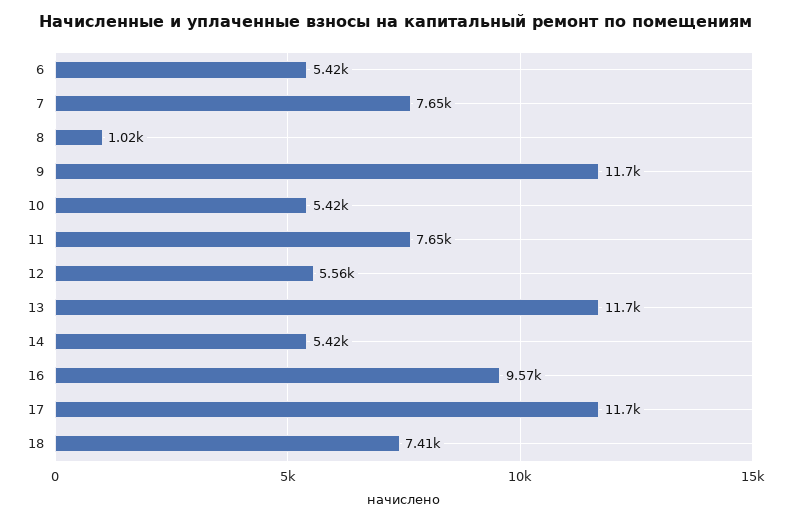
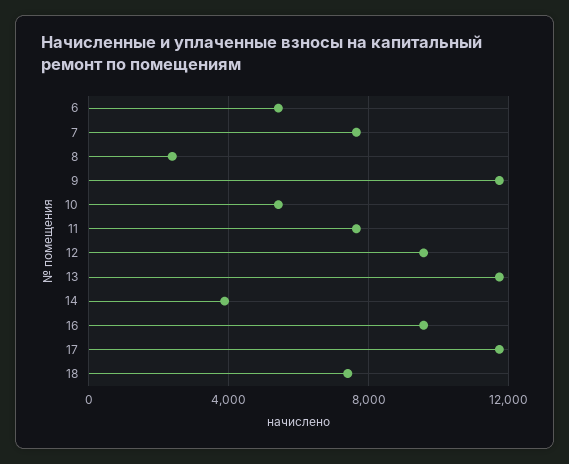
8: 1020 -> 2500
12: 5560 -> 9500
14: 5420 -> 4000

